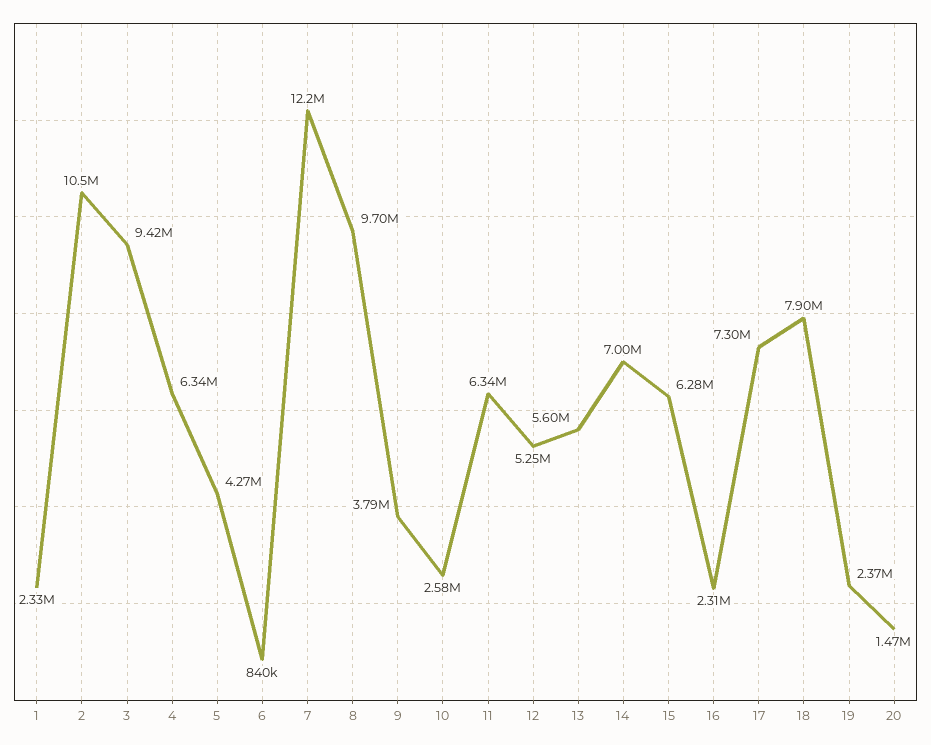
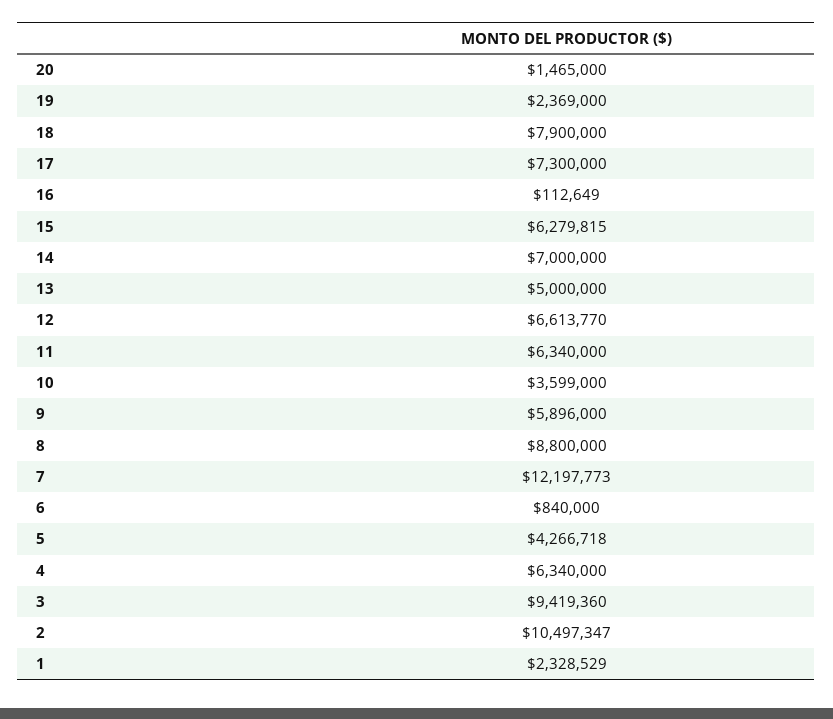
8: 9700000 -> 8800000
9: 3790000 -> 5896000
10: 2580000 -> 3599000
12: 5250000 -> 6613770
13: 5600000 -> 5000000
16: 2310000 -> 112649

